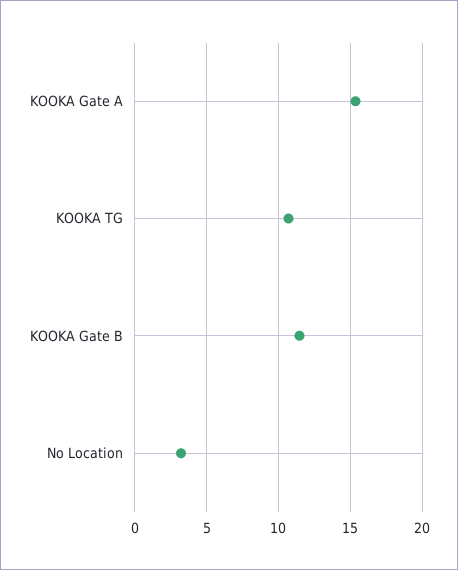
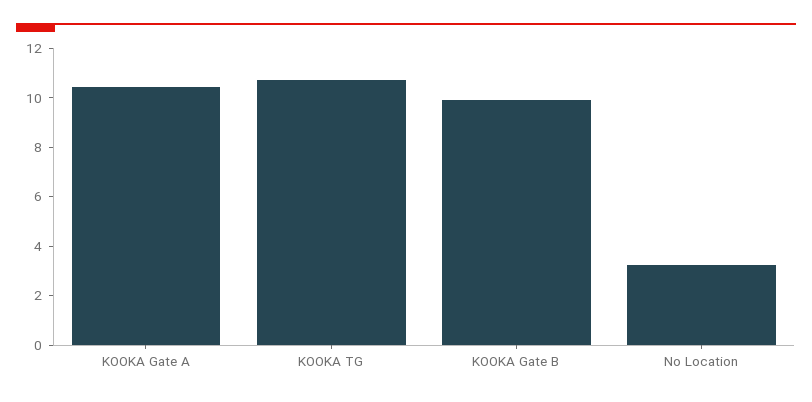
KOOKA Gate A: 15.5 -> 10.5
KOOKA Gate B: 11.5 -> 10

